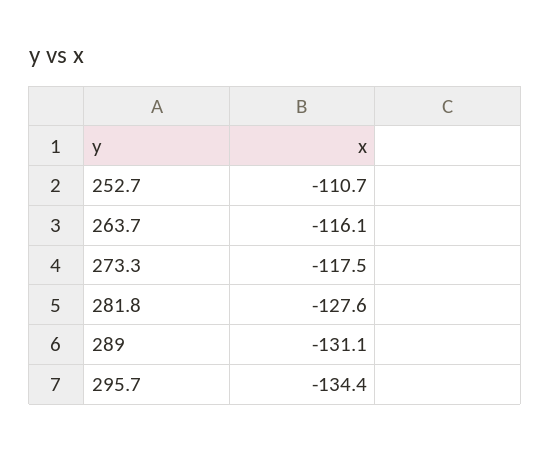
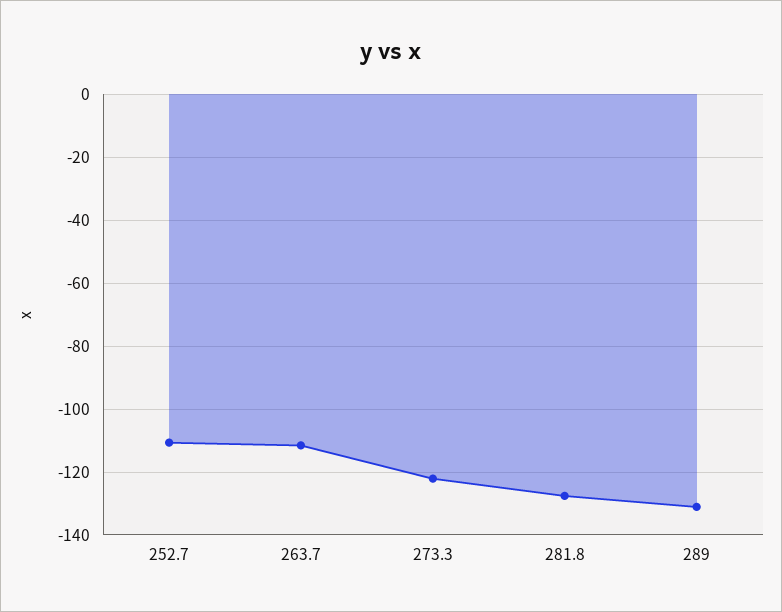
263.7: -116.1 -> -112
273.3: -117.5 -> -122
295.7: -134.4 -> none

